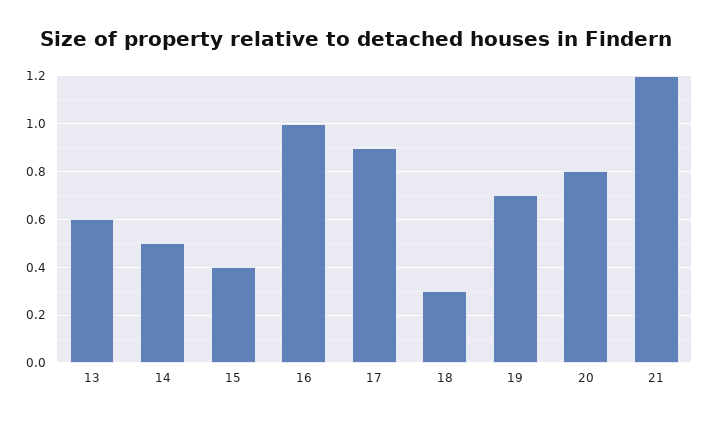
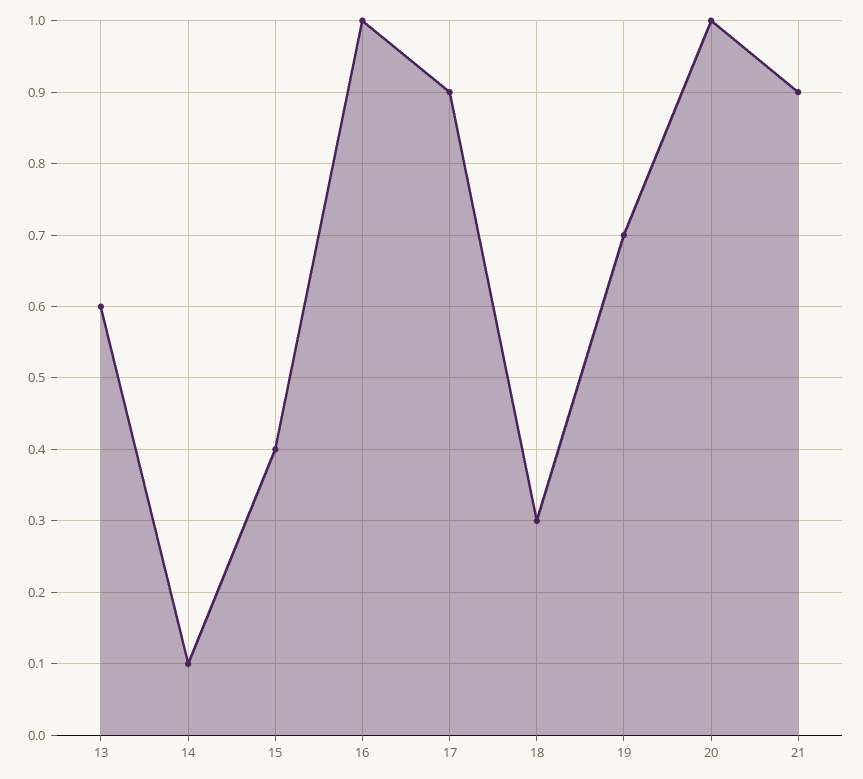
14: 0.5 -> 0.1
20: 0.8 -> 1
21: 1.2 -> 0.9

